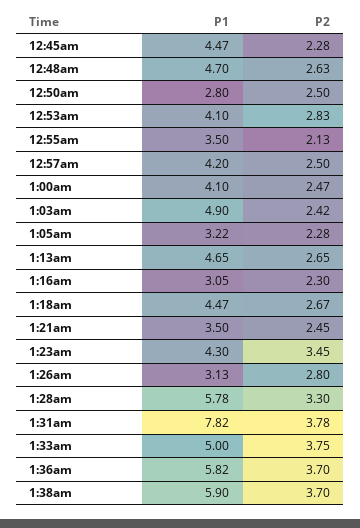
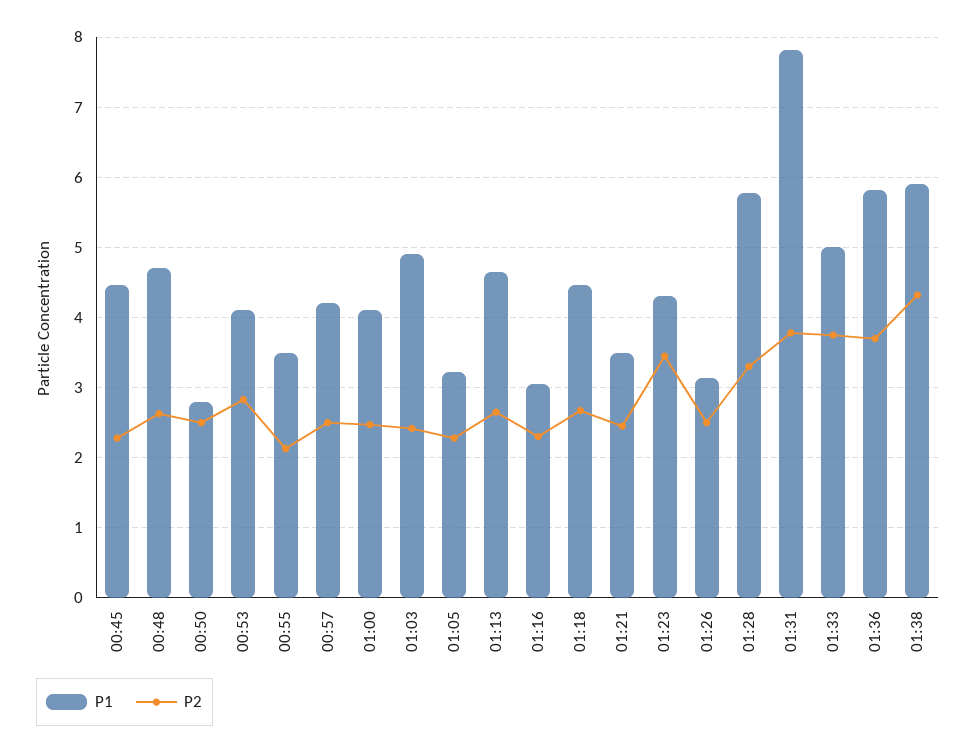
P2, 1:26am: 2.8 -> 2.5
P2, 1:38am: 3.7 -> 4.3

